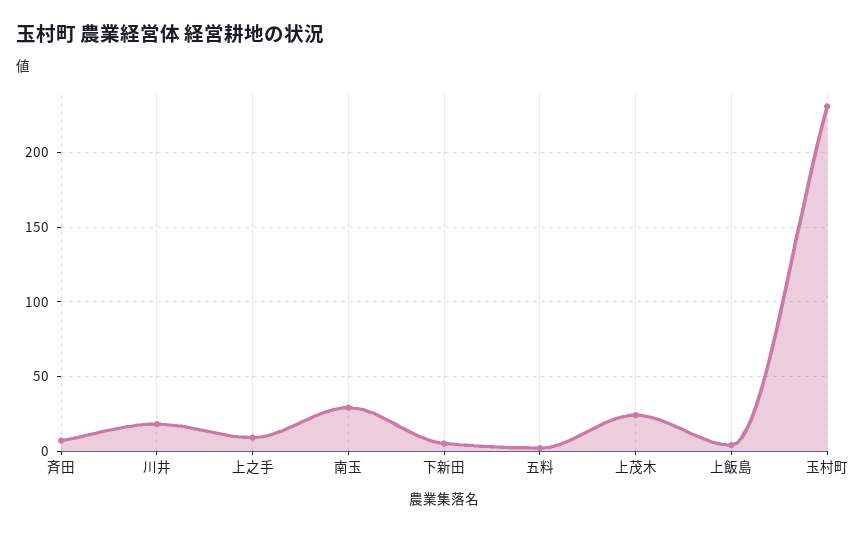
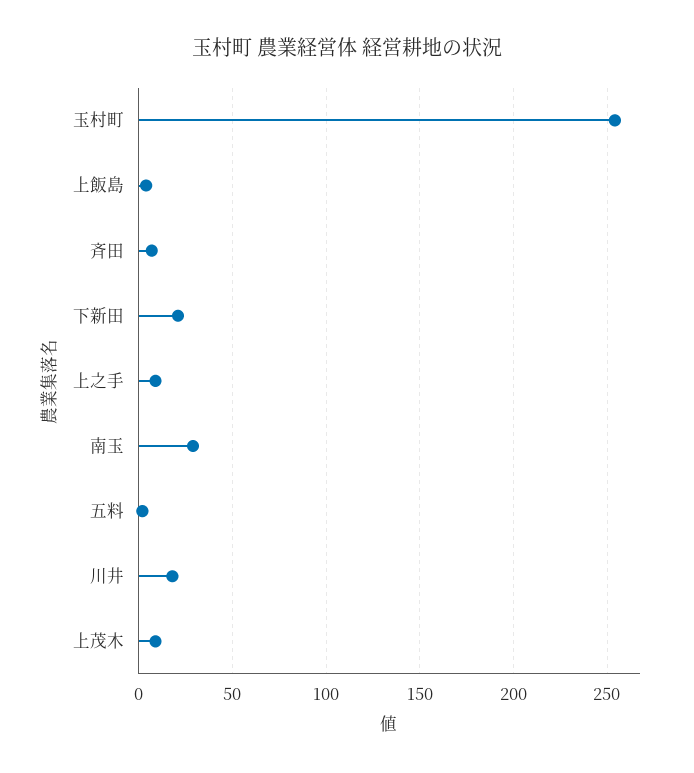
下新田: 5 -> 20
上茂木: 25 -> 10
玉村町: 230 -> 255

